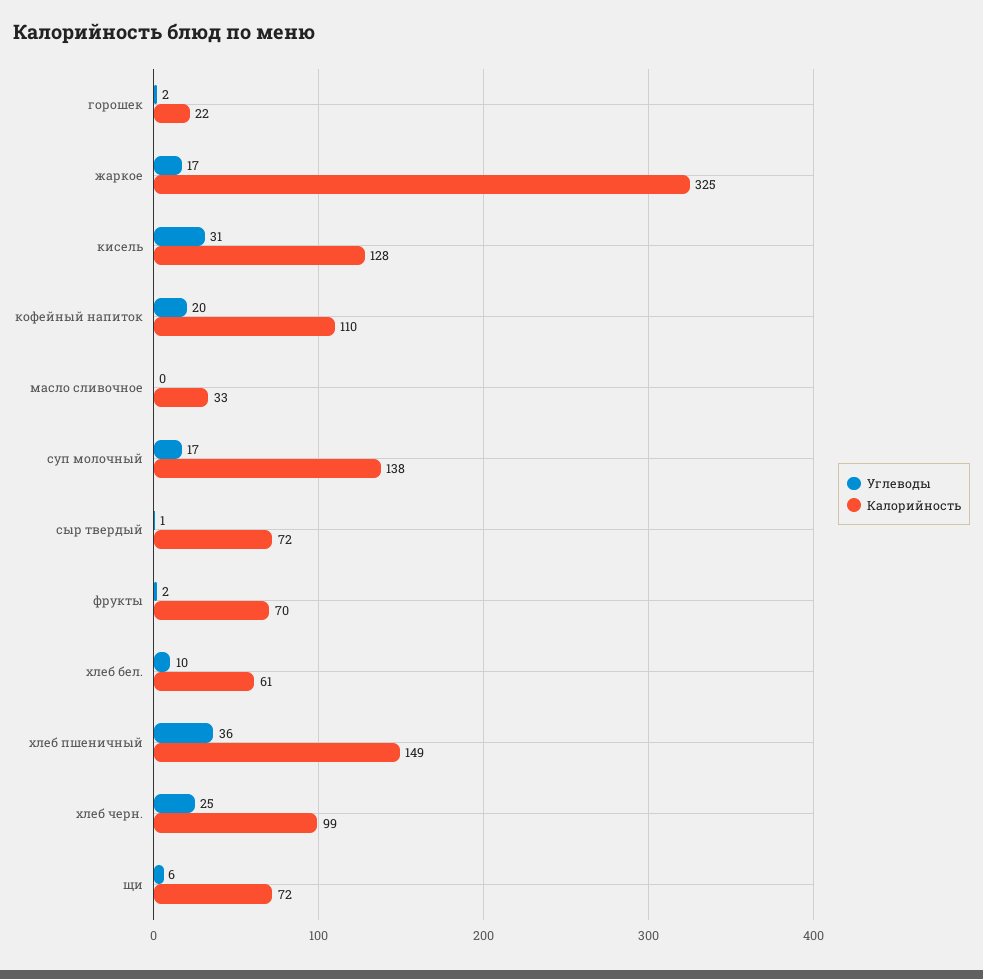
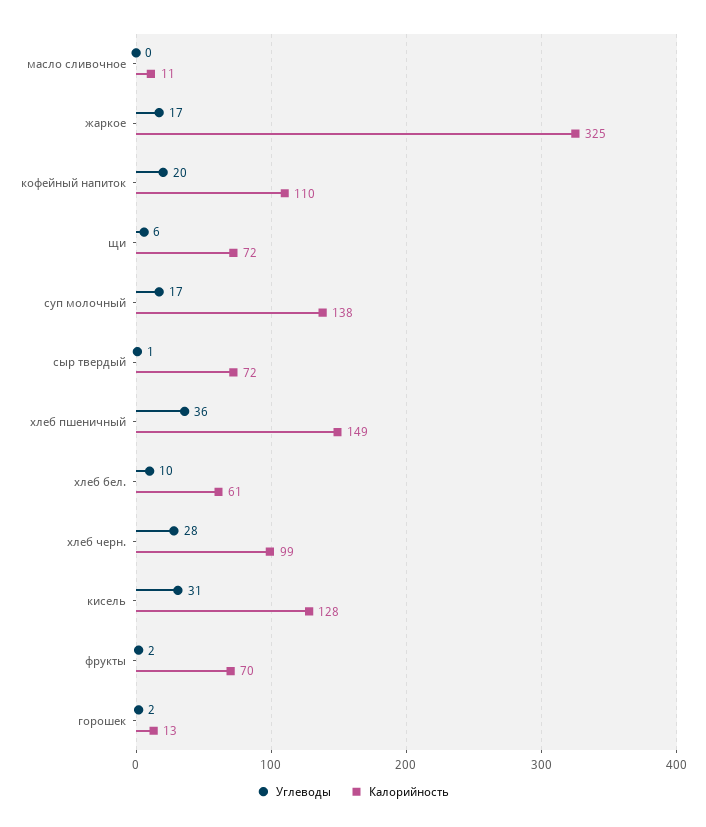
Калорийность, горошек: 22 -> 13
Калорийность, масло сливочное: 33 -> 11
Углеводы, хлеб черн.: 25 -> 28

